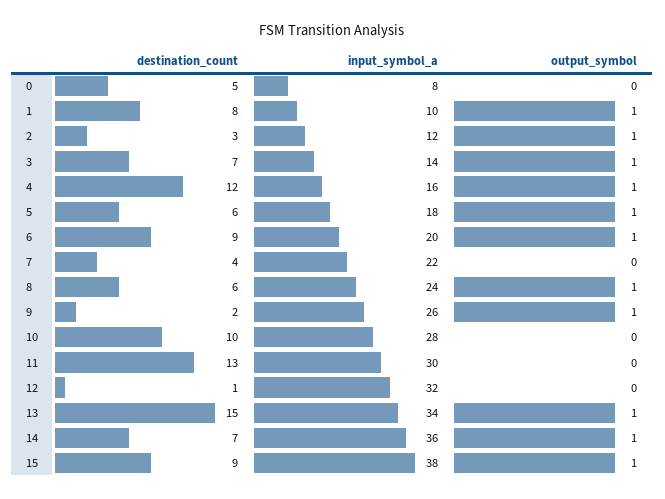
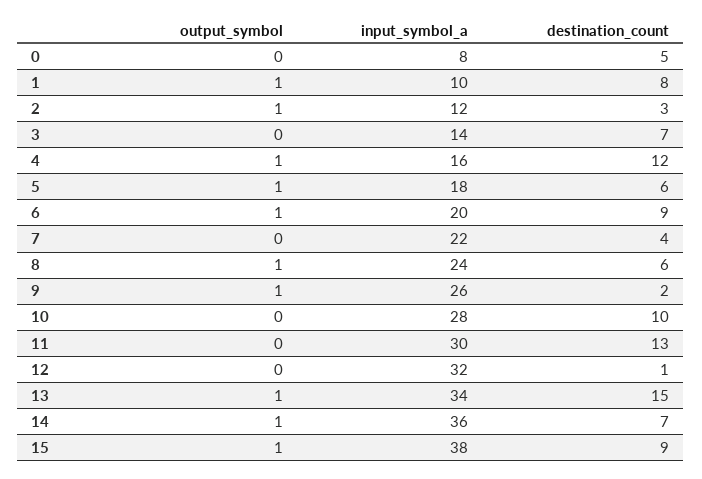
output_symbol, 3: 1 -> 0

